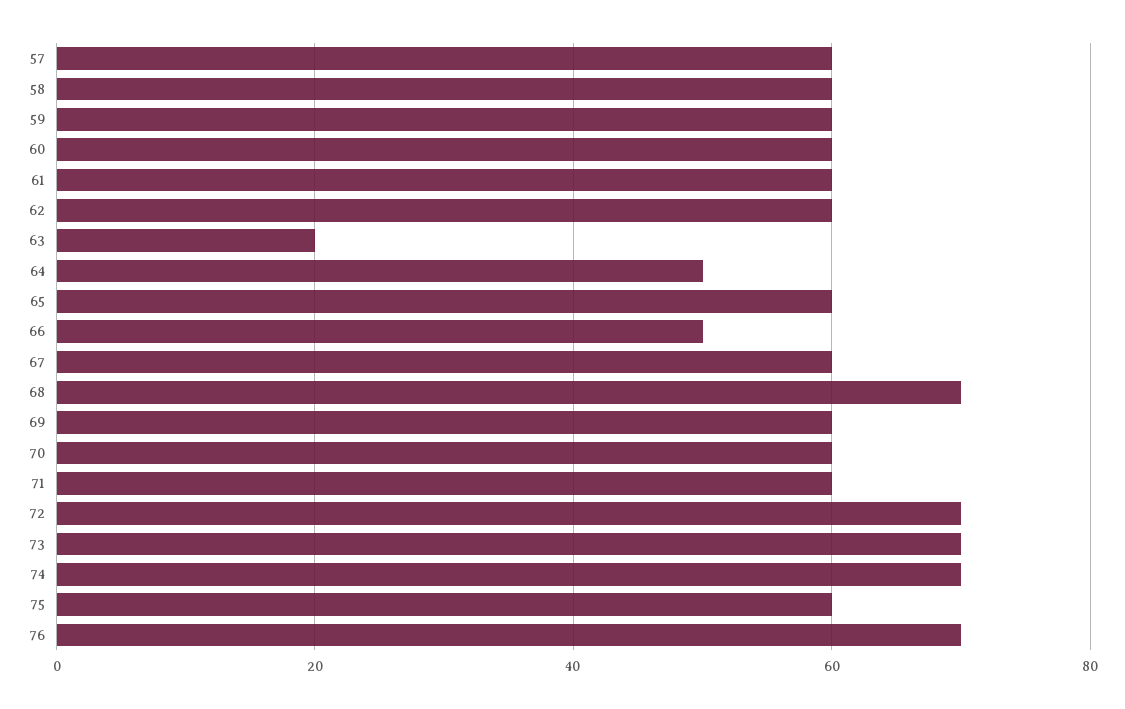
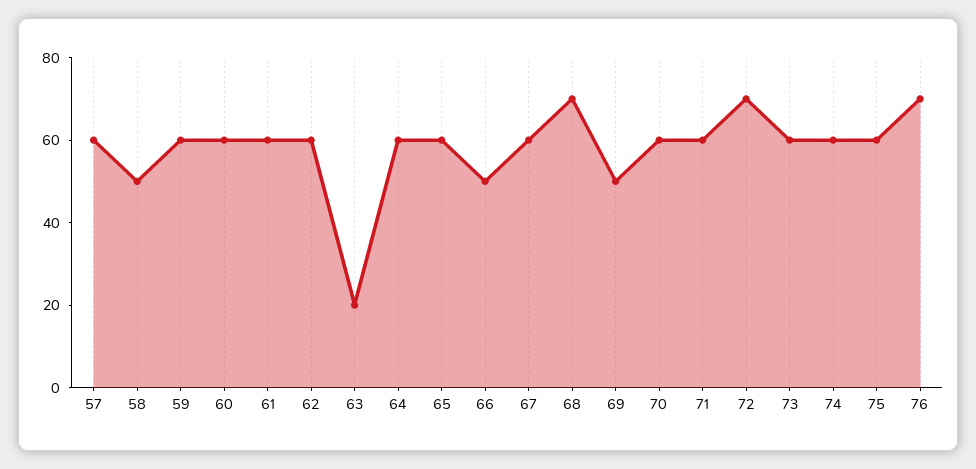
58: 60 -> 50
64: 50 -> 60
69: 60 -> 50
73: 70 -> 60
74: 70 -> 60

